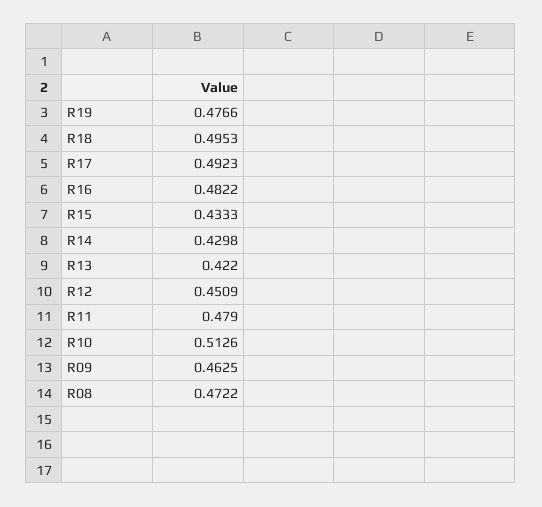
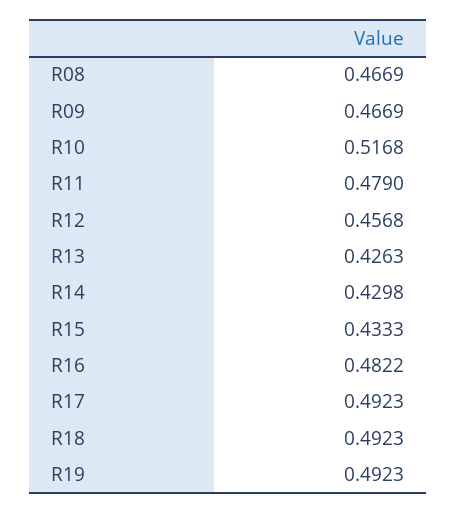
R19: 0.4766 -> 0.4923
R18: 0.4953 -> 0.4923
R13: 0.422 -> 0.4263
R12: 0.4509 -> 0.4568
R10: 0.5126 -> 0.5168
R09: 0.4625 -> 0.4669
R08: 0.4722 -> 0.4669

